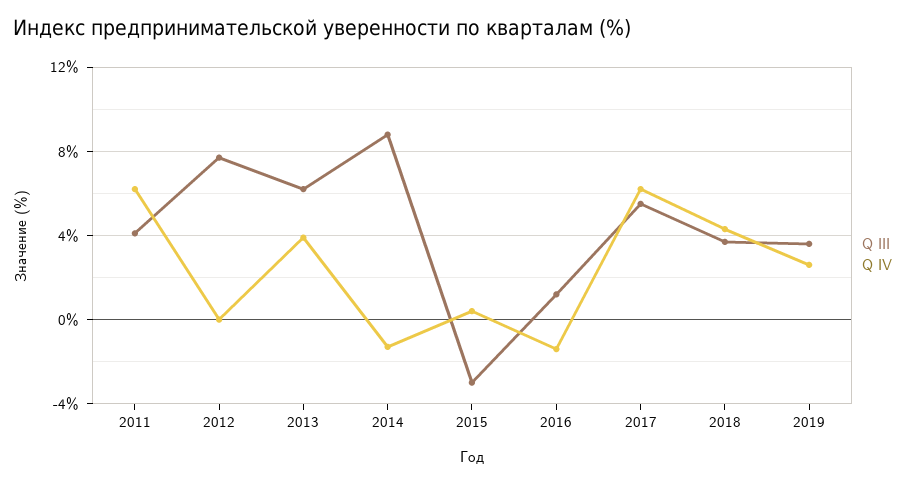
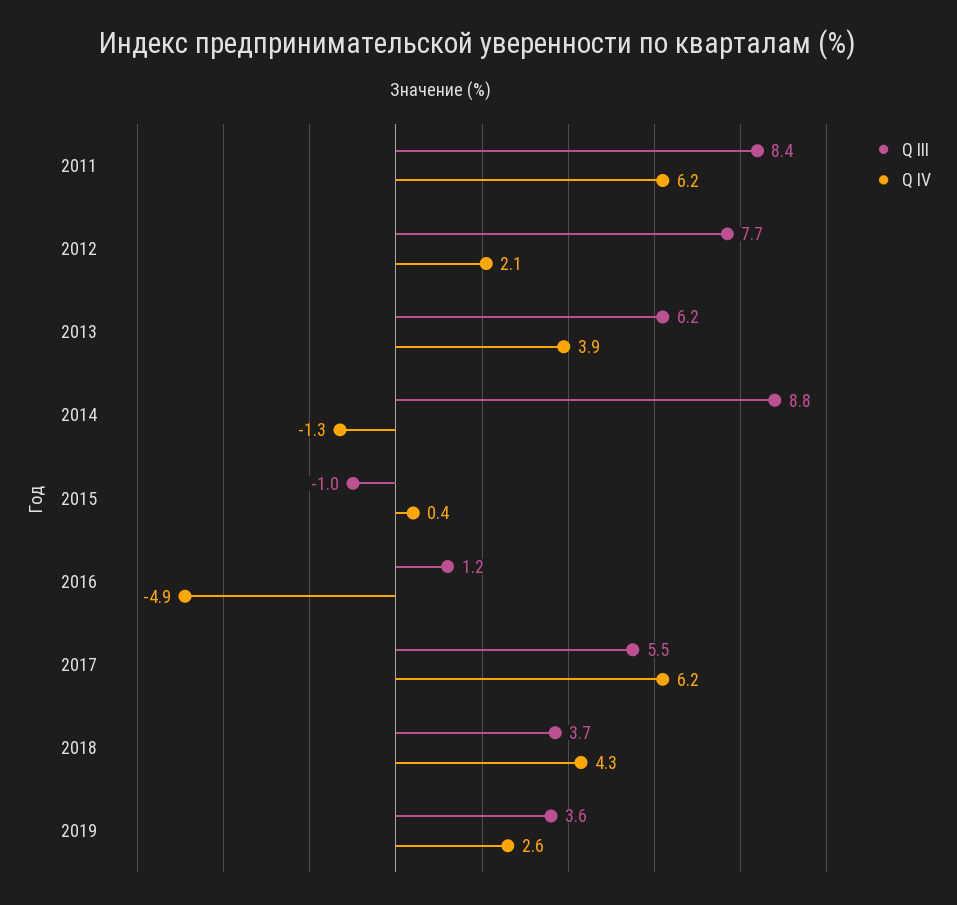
Q III, 2011: 4 -> 8.4
Q IV, 2012: 0 -> 2.1
Q III, 2015: -3 -> -1
Q IV, 2016: -1.5 -> -4.9

